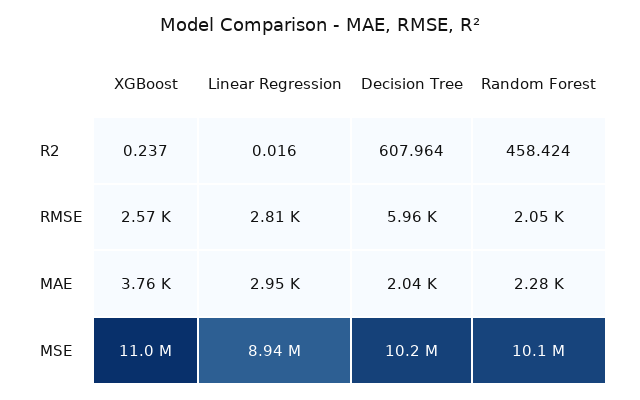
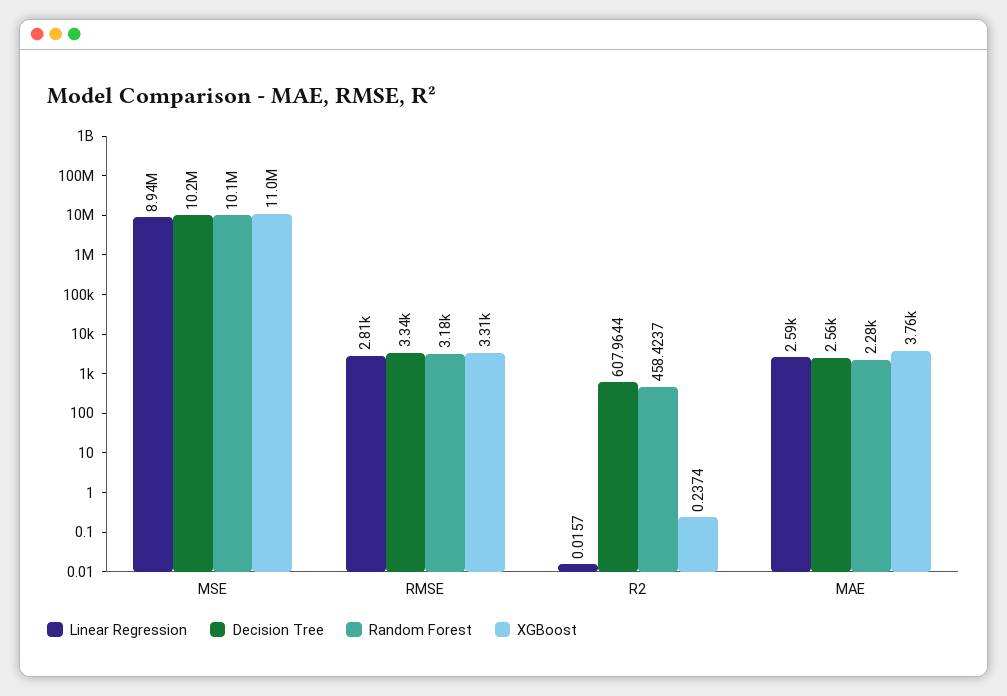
XGBoost, RMSE: 2570 -> 3310
Decision Tree, RMSE: 5960 -> 3340
Random Forest, RMSE: 2050 -> 3180
Linear Regression, MAE: 2950 -> 2590
Decision Tree, MAE: 2040 -> 2560

